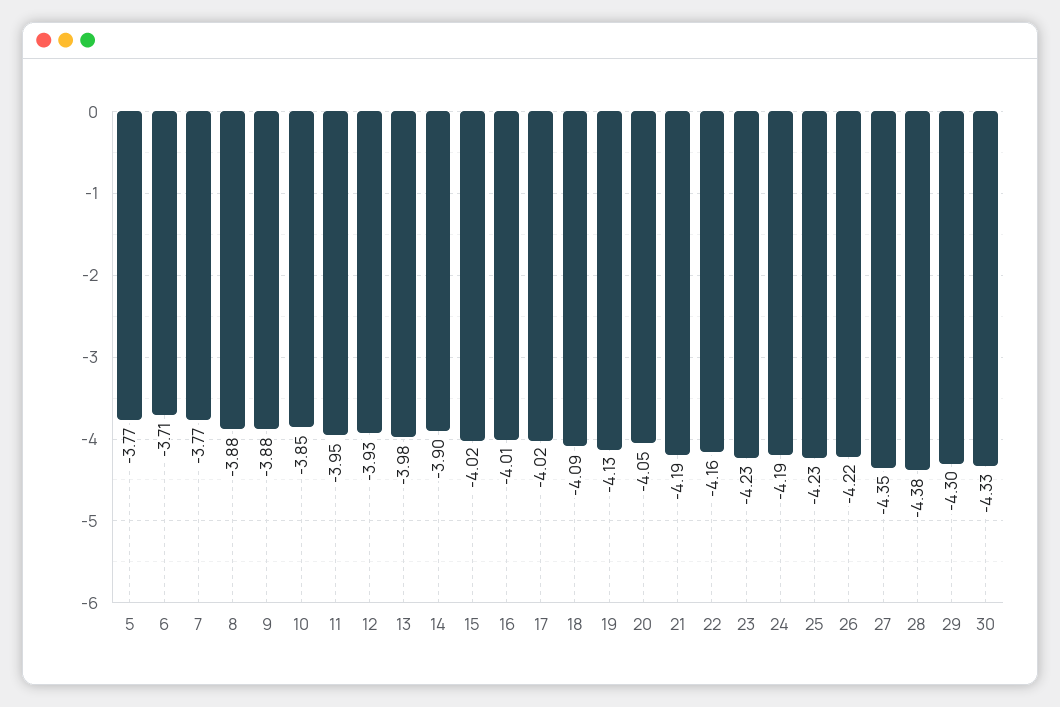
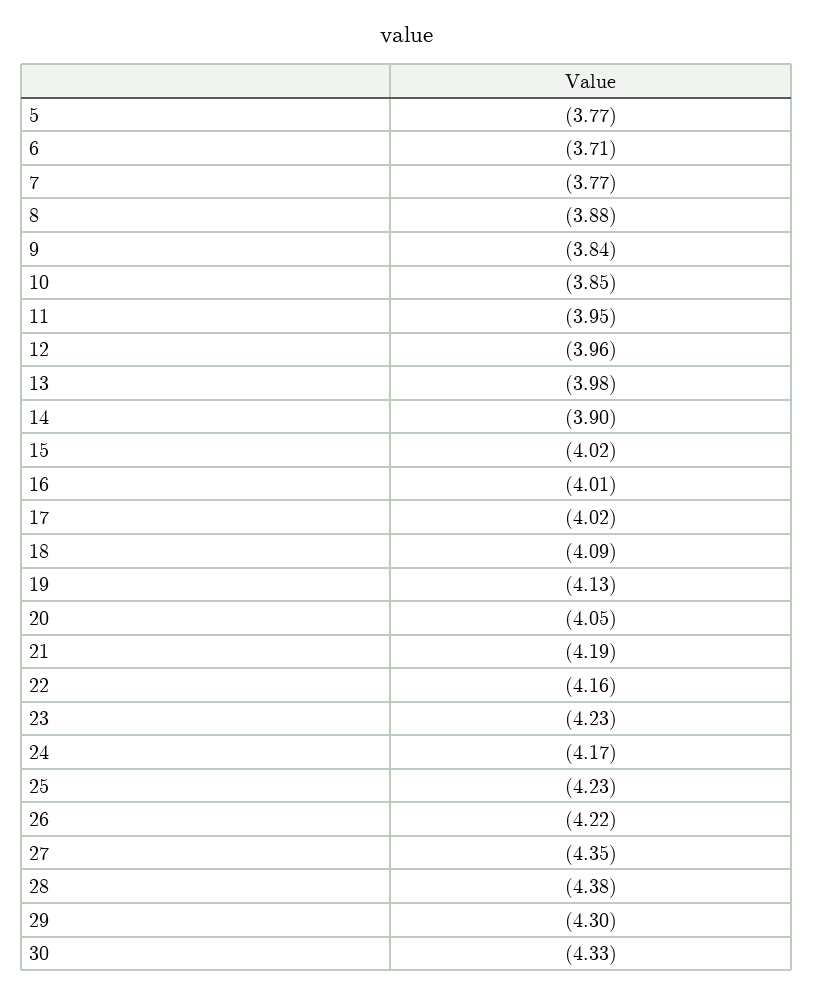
9: -3.88 -> -3.84
12: -3.93 -> -3.96
24: -4.19 -> -4.17

